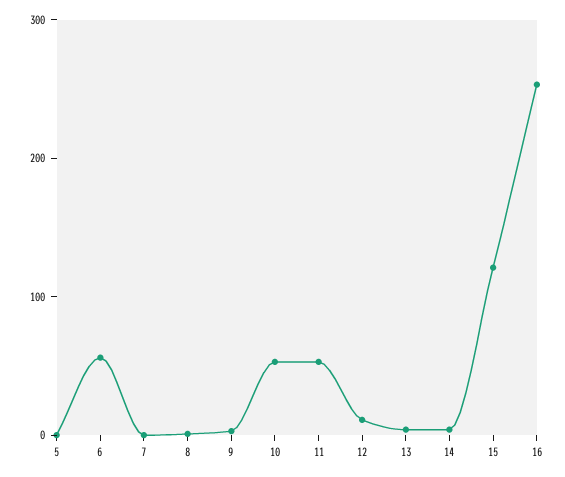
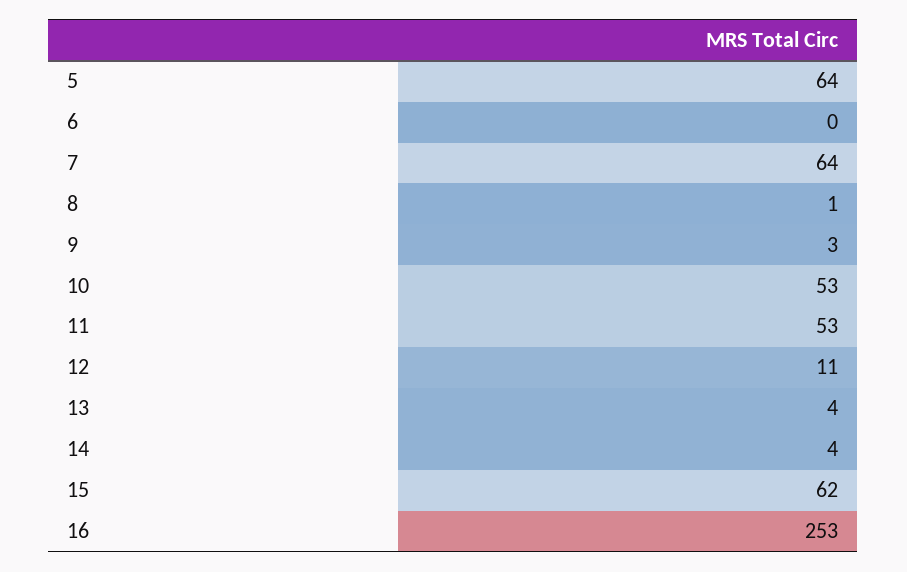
5: 0 -> 64
6: 60 -> 0
7: 0 -> 64
15: 120 -> 62

